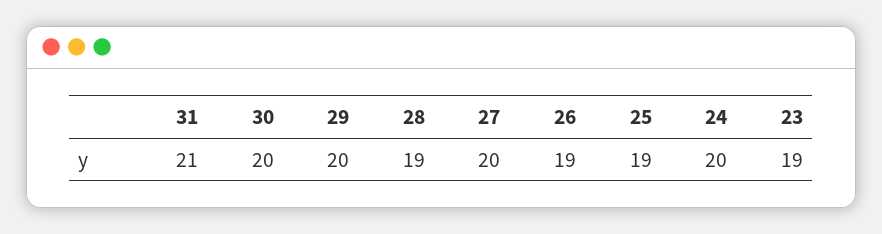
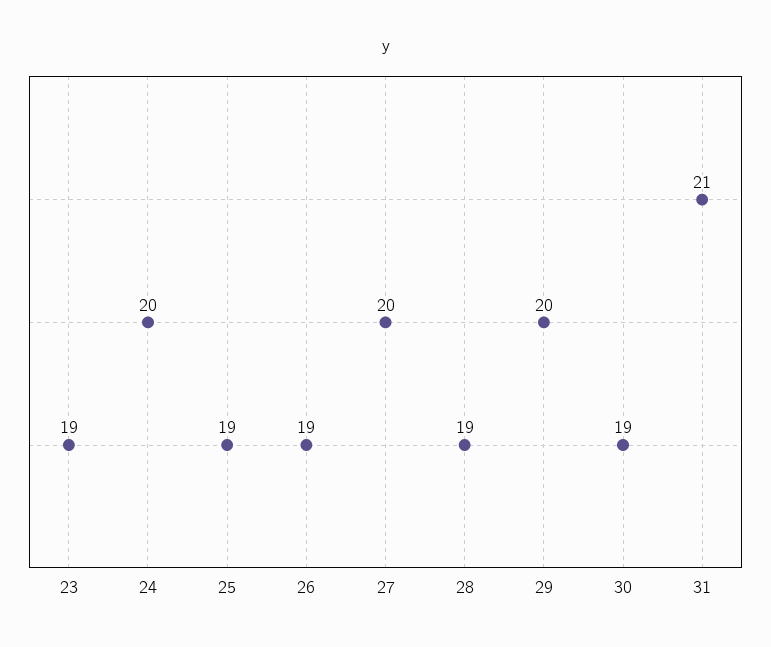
30: 20 -> 19

